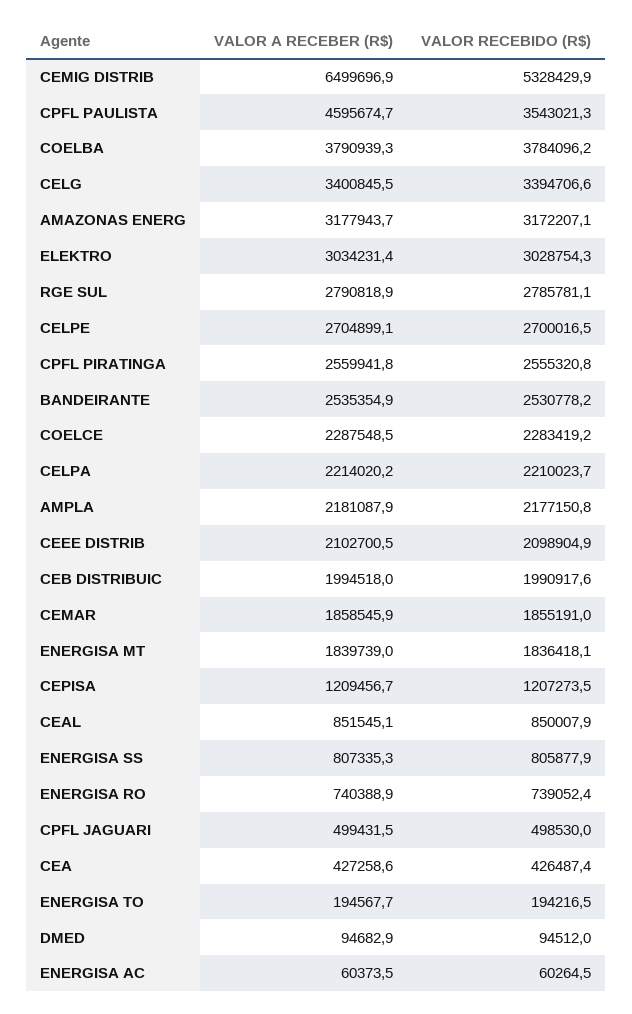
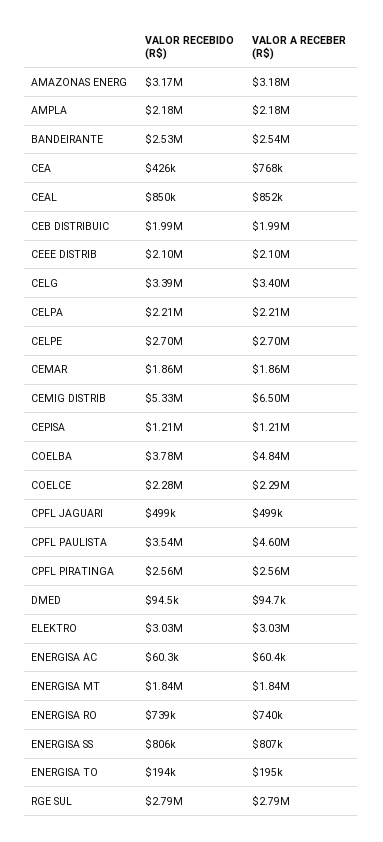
VALOR A RECEBER (R$), COELBA: 3790939.3 -> 4840000
VALOR A RECEBER (R$), CEA: 427258.6 -> 768000

